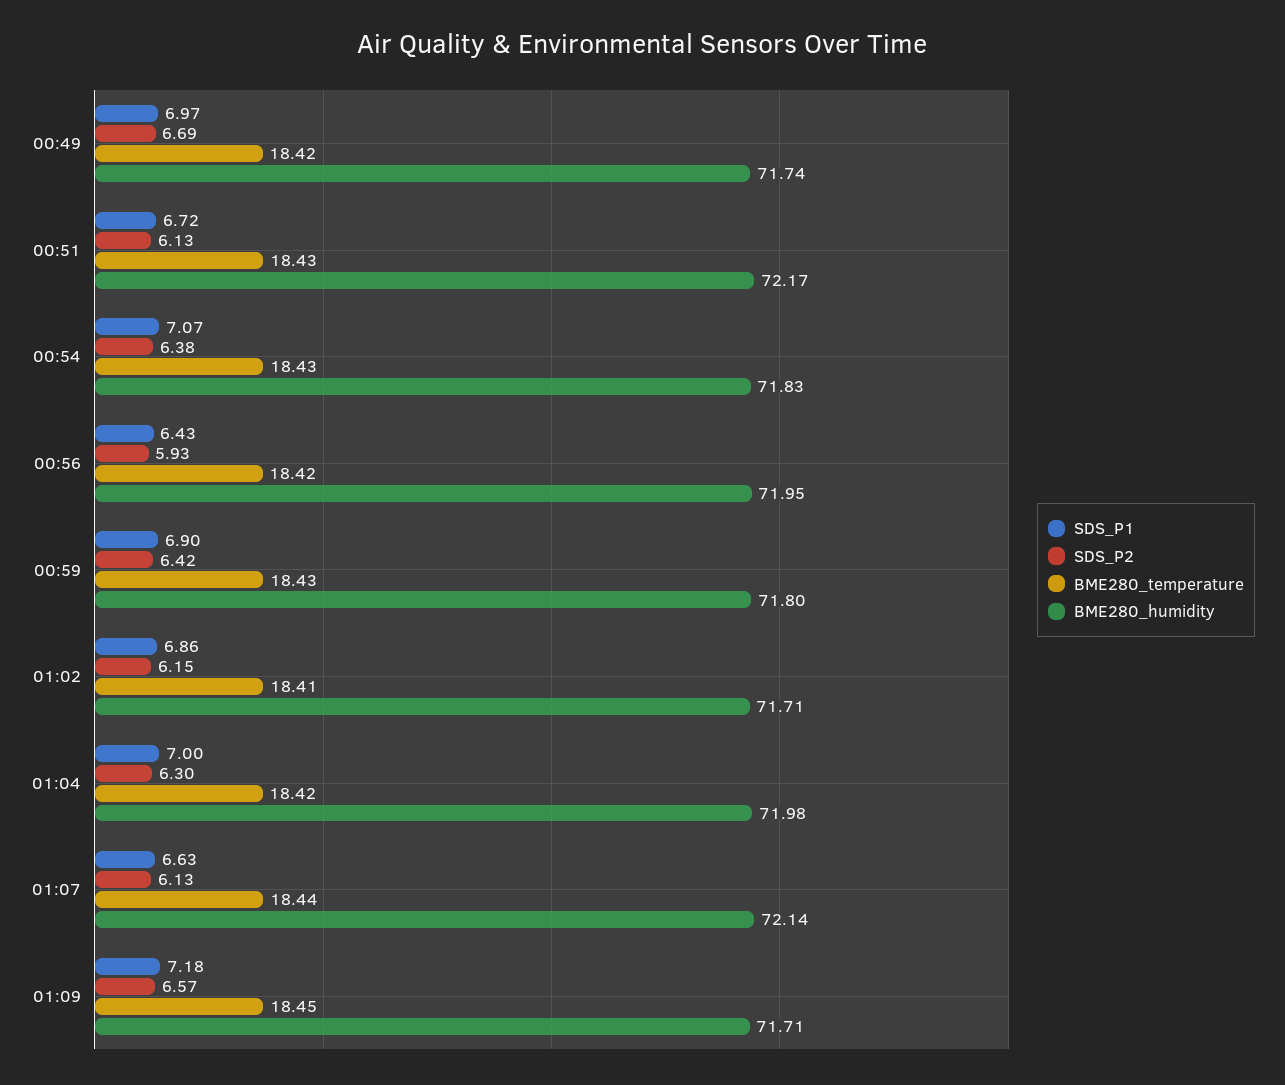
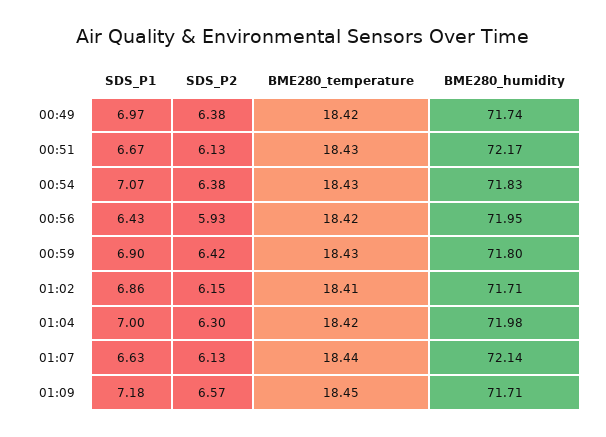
SDS_P2, 00:49: 6.69 -> 6.38
SDS_P1, 00:51: 6.72 -> 6.67

